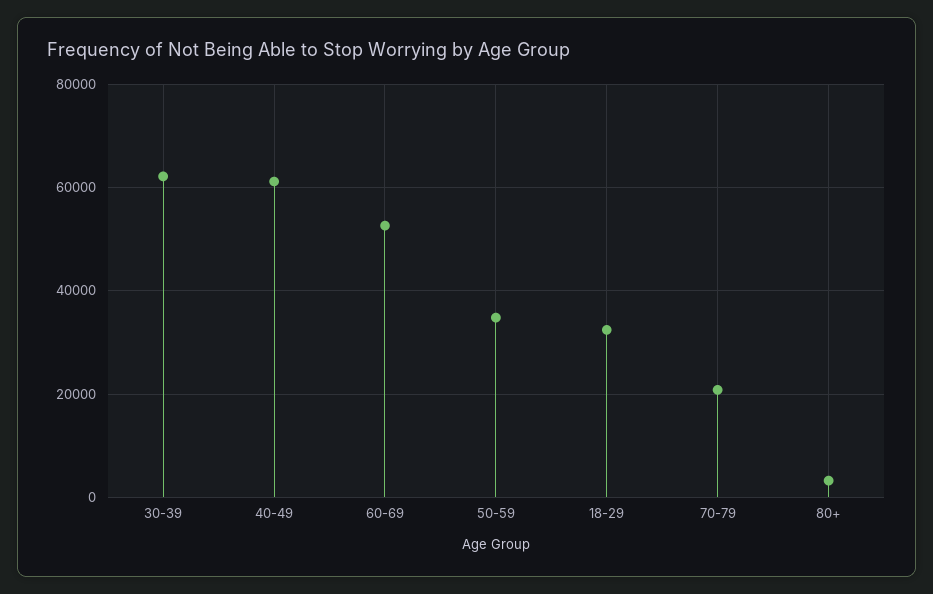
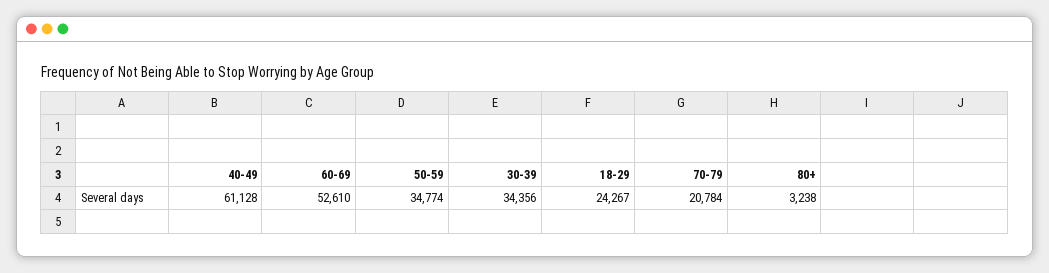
30-39: 62000 -> 34356
18-29: 32000 -> 24267

